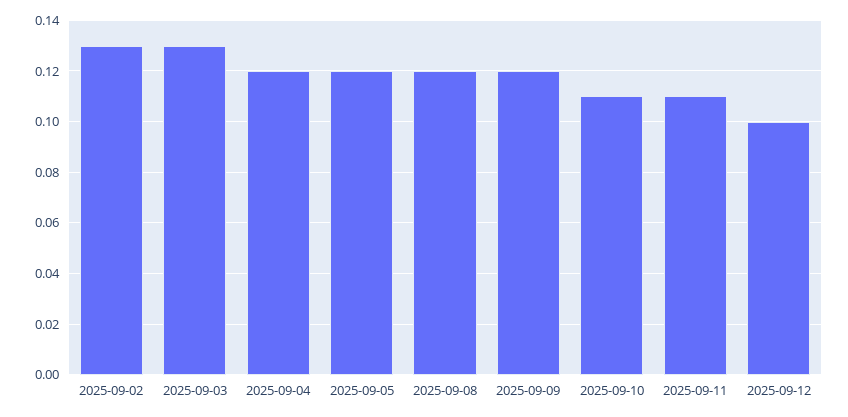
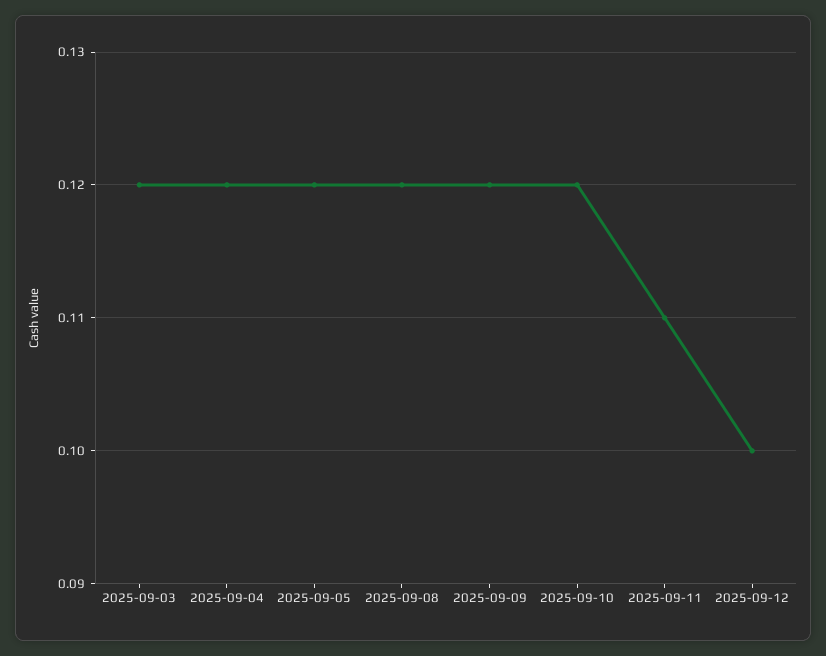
2025-09-02: 0.13 -> none
2025-09-03: 0.13 -> 0.12
2025-09-10: 0.11 -> 0.12

